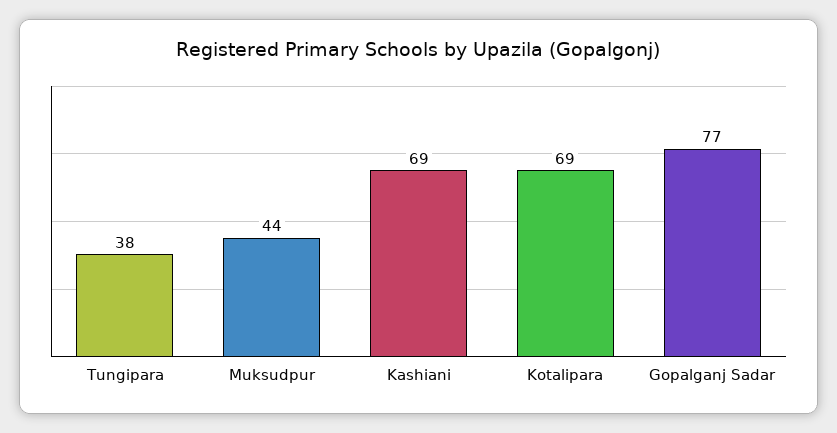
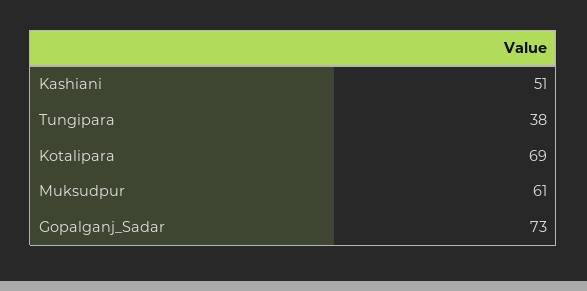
Muksudpur: 44 -> 61
Kashiani: 69 -> 51
Gopalganj Sadar: 77 -> 73

